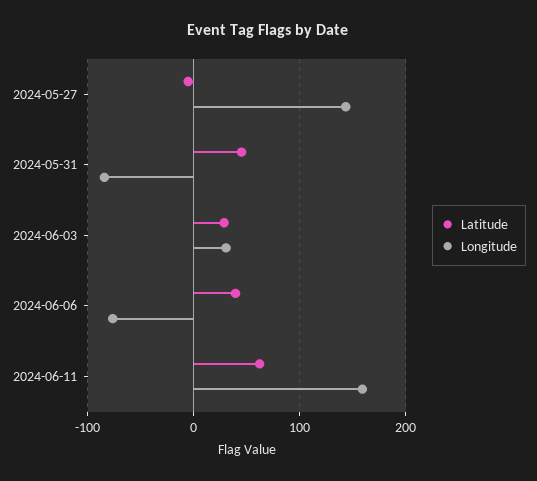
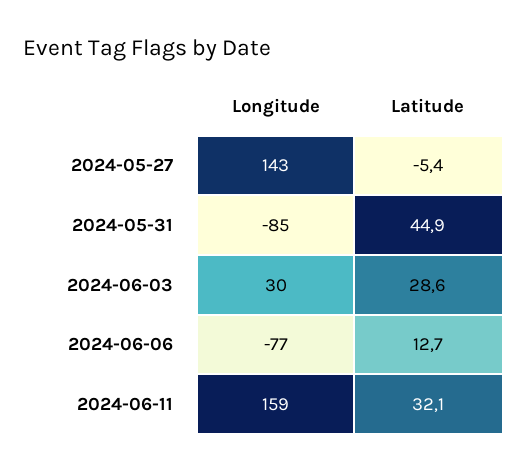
Latitude, 2024-06-06: 40 -> 12.7
Latitude, 2024-06-11: 60 -> 32.1

